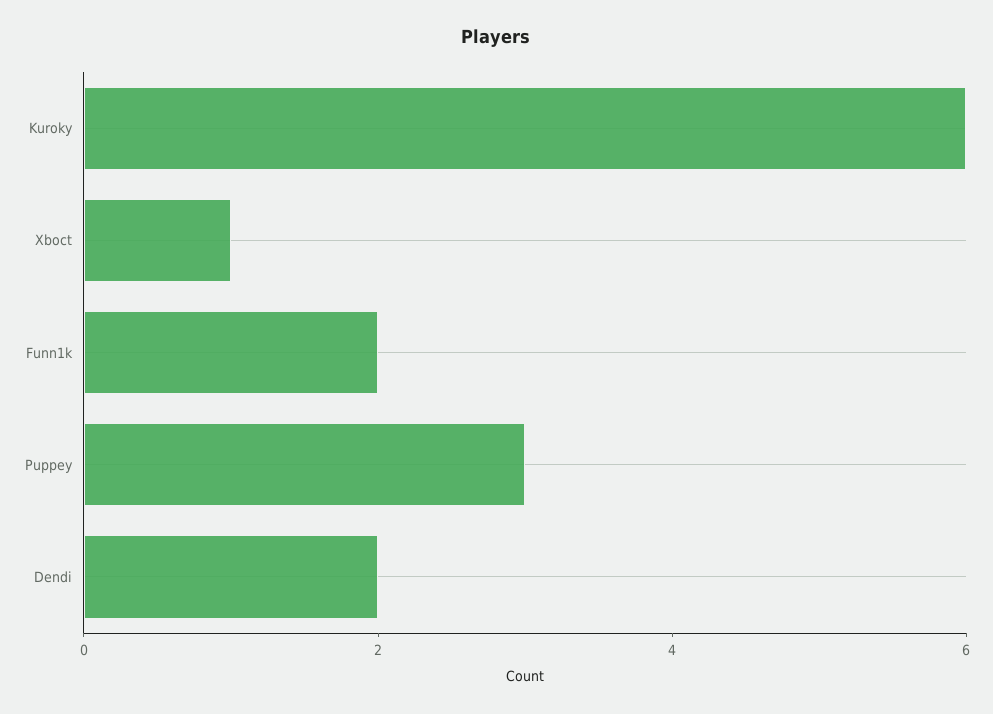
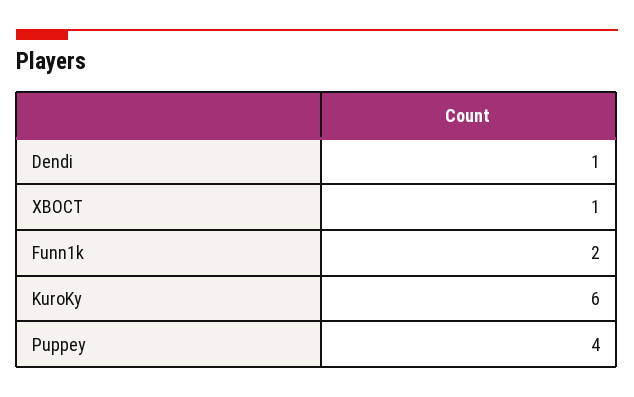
Puppey: 3 -> 4
Dendi: 2 -> 1

